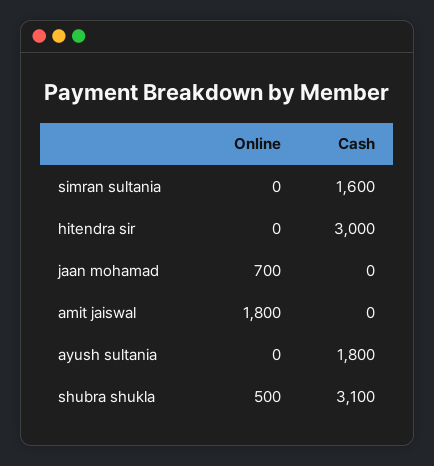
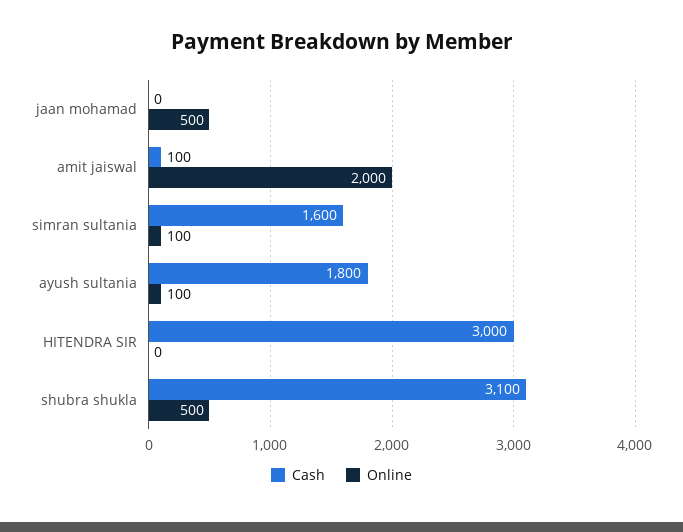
Online, simran sultania: 0 -> 100
Online, jaan mohamad: 700 -> 500
Online, amit jaiswal: 1800 -> 2000
Cash, amit jaiswal: 0 -> 100
Online, ayush sultania: 0 -> 100

